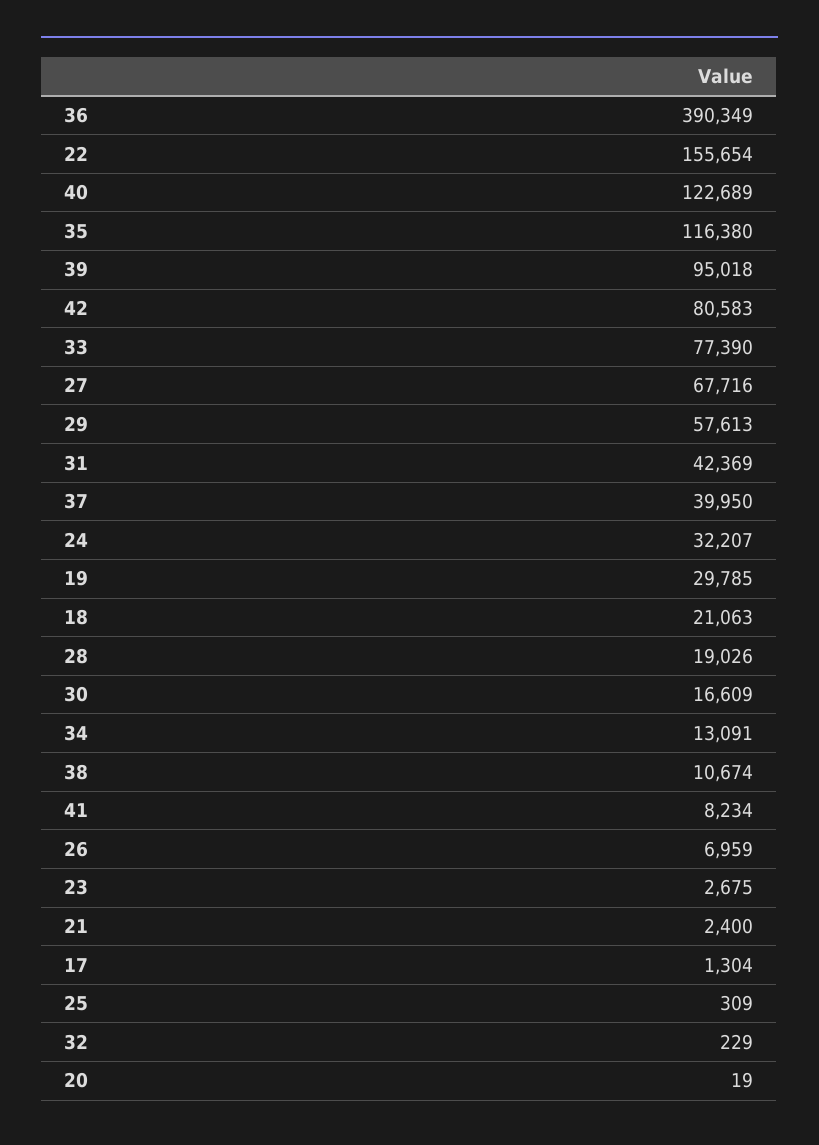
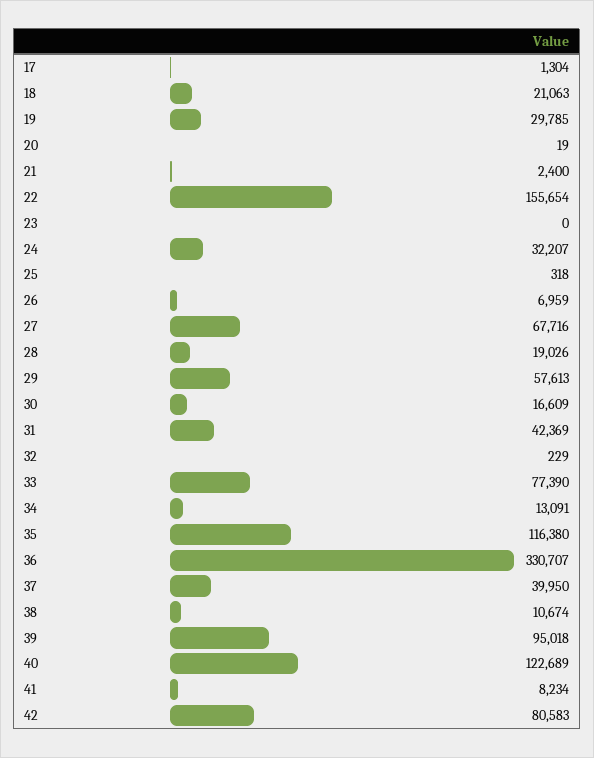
36: 390349 -> 330707
23: 2675 -> 0
25: 309 -> 318

